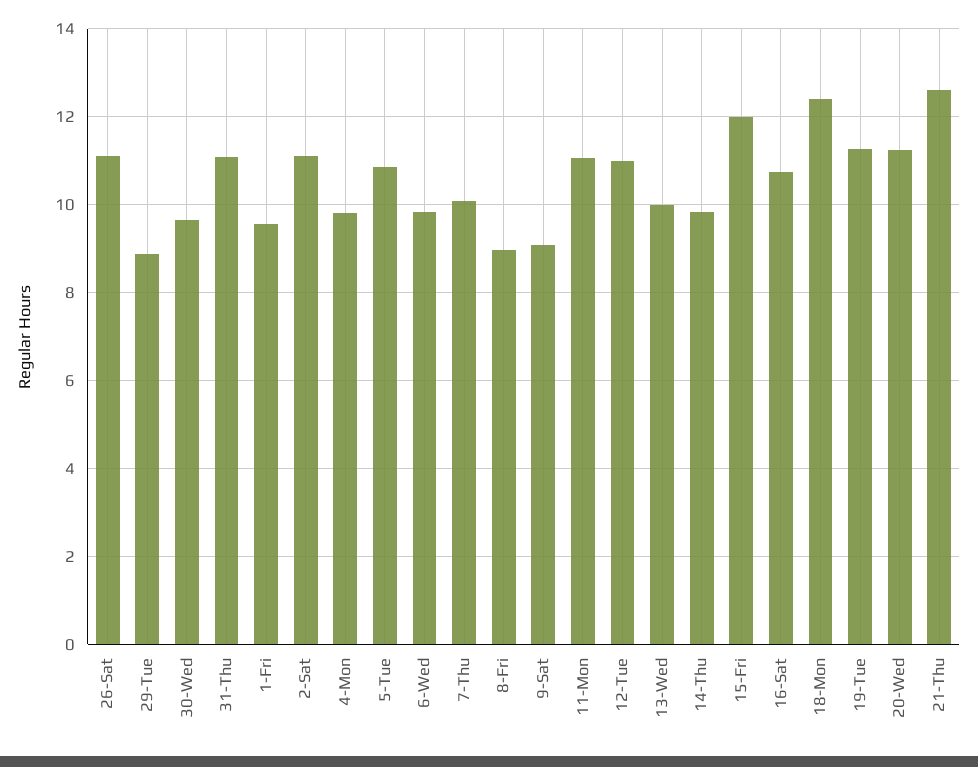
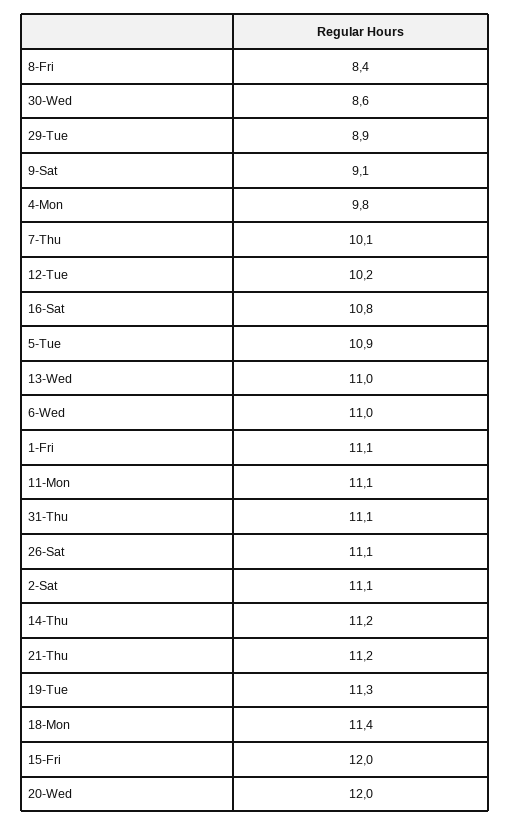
30-Wed: 9.6 -> 8.6
1-Fri: 9.6 -> 11.1
6-Wed: 9.8 -> 11
8-Fri: 9 -> 8.4
12-Tue: 11 -> 10.2
13-Wed: 10 -> 11
14-Thu: 9.8 -> 11.2
18-Mon: 12.4 -> 11.4
20-Wed: 11.2 -> 12
21-Thu: 12.6 -> 11.2

